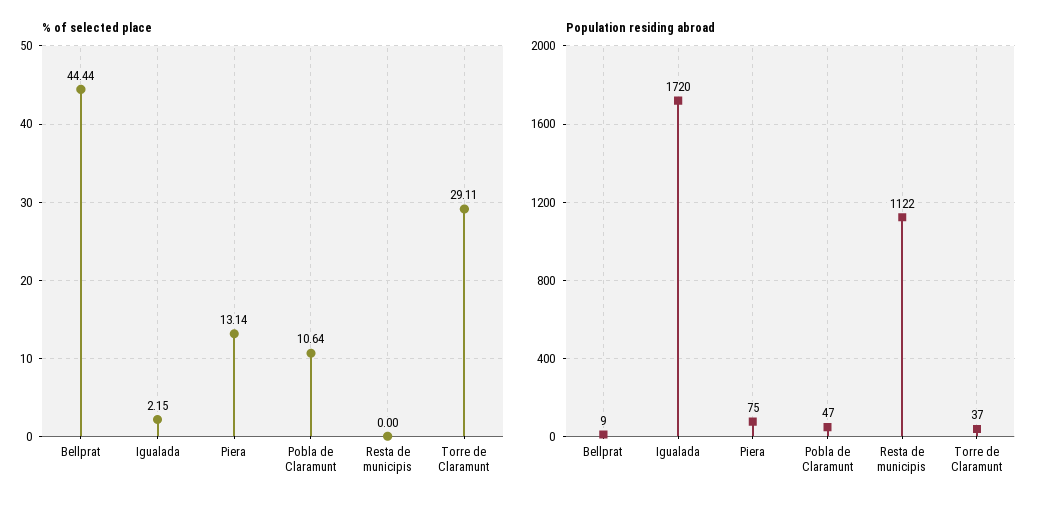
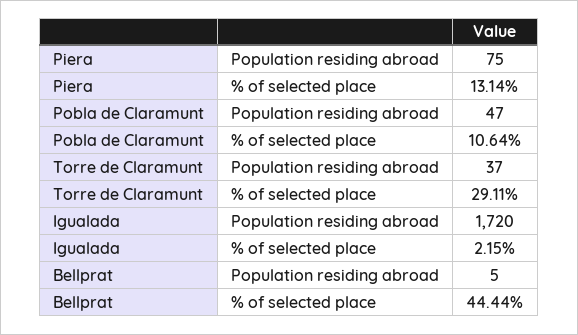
% of selected place, Resta de municipis: 0 -> none
Population residing abroad, Bellprat: 9 -> 5
Population residing abroad, Resta de municipis: 1122 -> none

